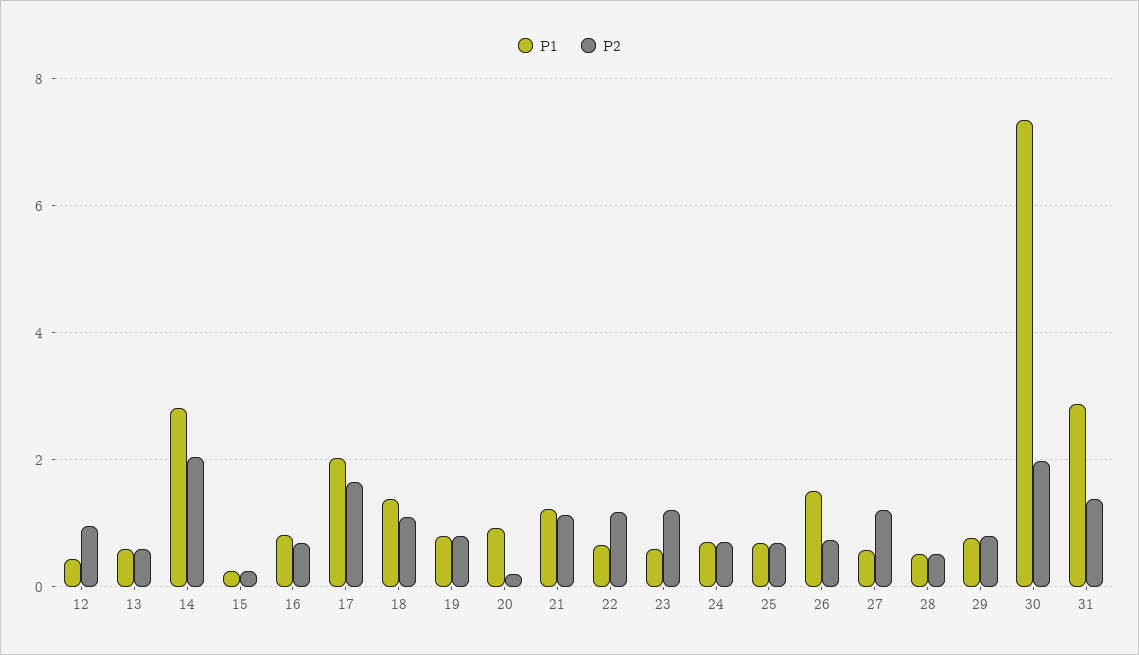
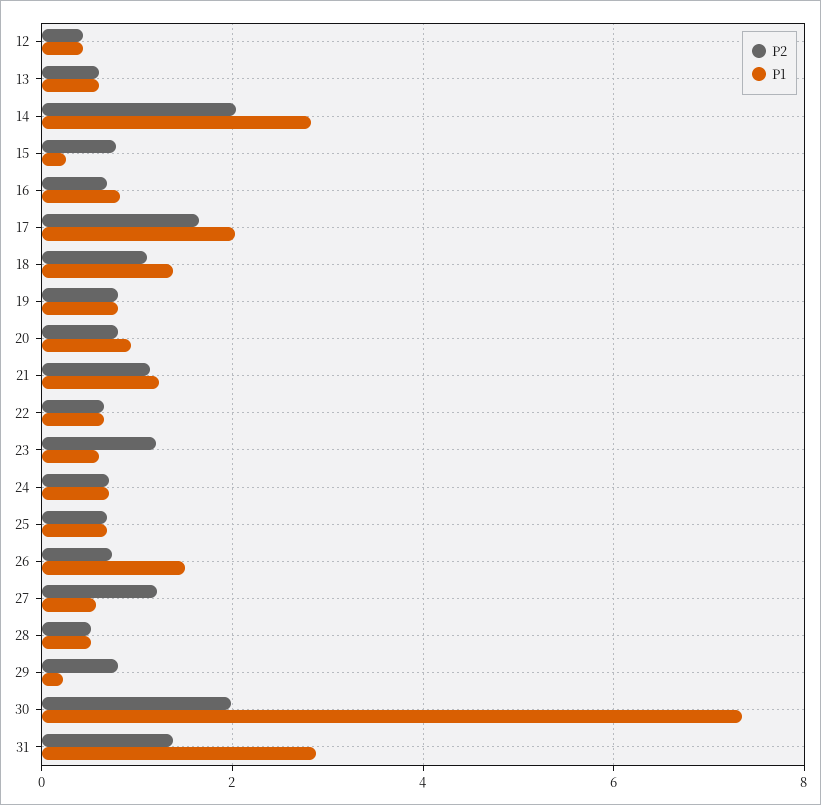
P2, 12: 1 -> 0.4
P2, 15: 0.2 -> 0.8
P2, 20: 0.2 -> 0.8
P2, 22: 1.2 -> 0.6
P1, 29: 0.8 -> 0.2

